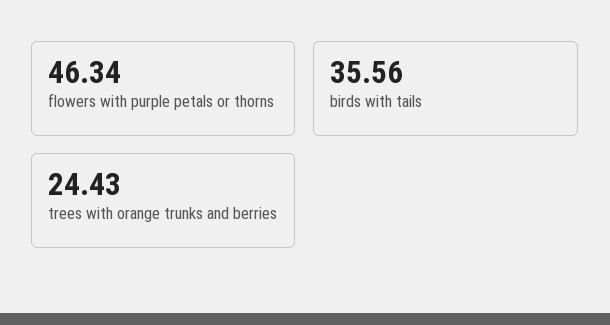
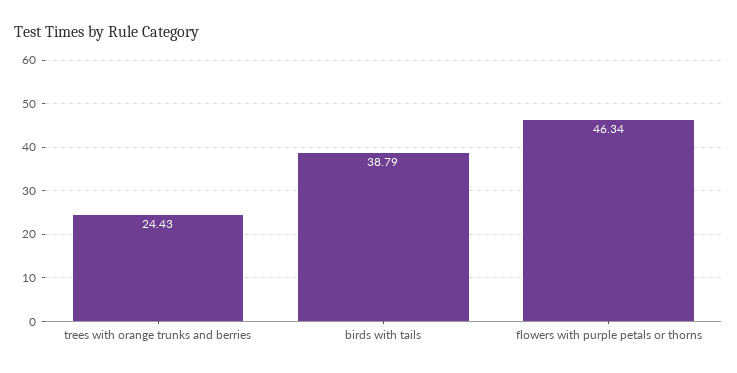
birds with tails: 35.56 -> 38.79

